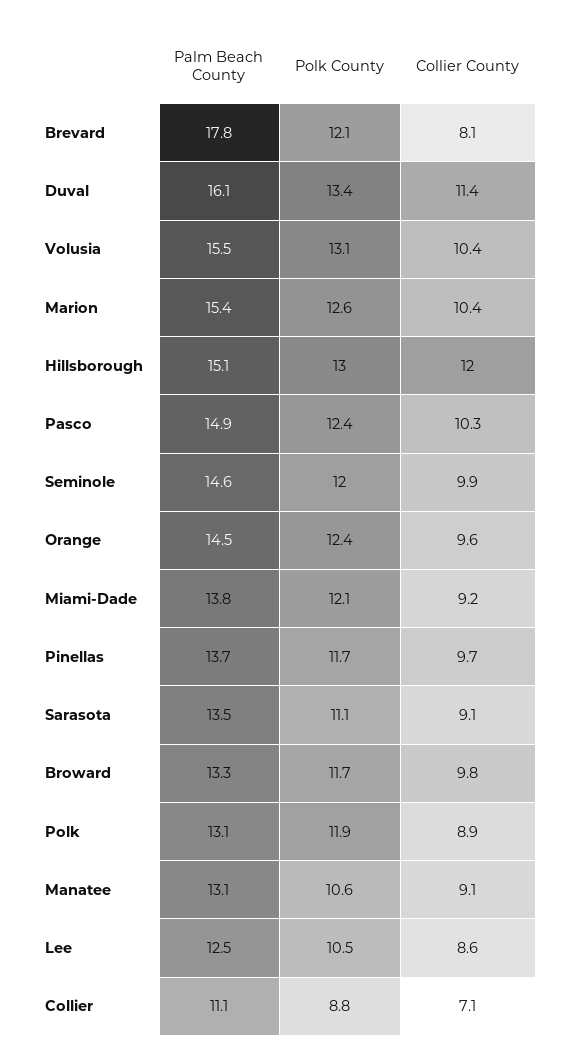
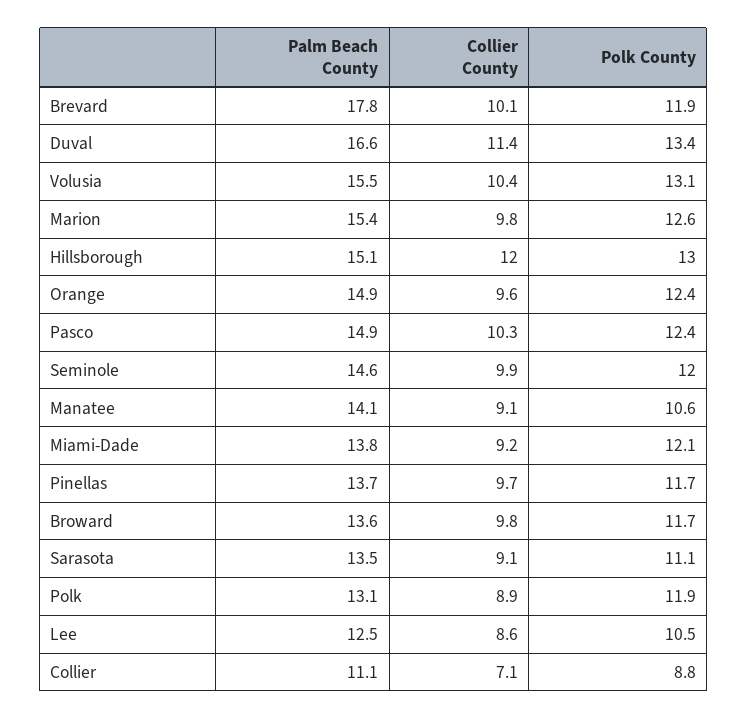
Polk County, Brevard: 12.1 -> 11.9
Collier County, Brevard: 8.1 -> 10.1
Palm Beach County, Duval: 16.1 -> 16.6
Collier County, Marion: 10.4 -> 9.8
Palm Beach County, Orange: 14.5 -> 14.9
Palm Beach County, Broward: 13.3 -> 13.6
Palm Beach County, Manatee: 13.1 -> 14.1

